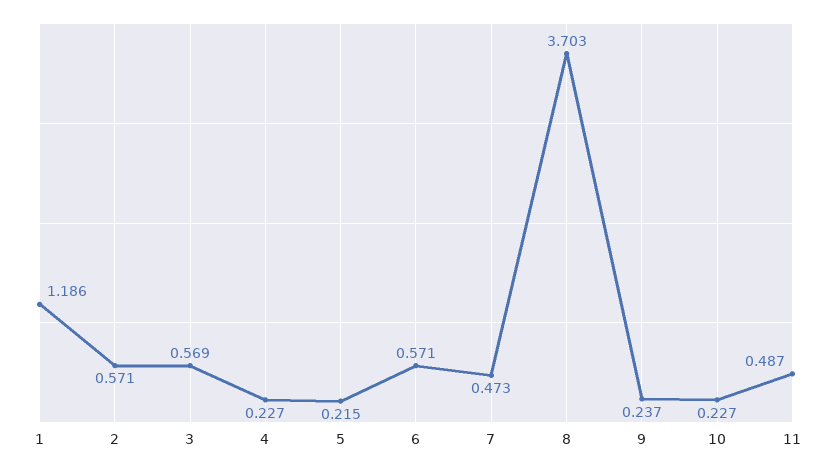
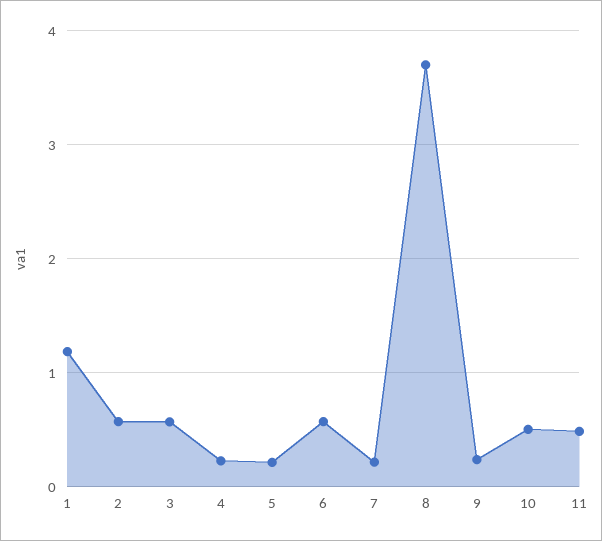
7: 0.473 -> 0.2
10: 0.227 -> 0.5

